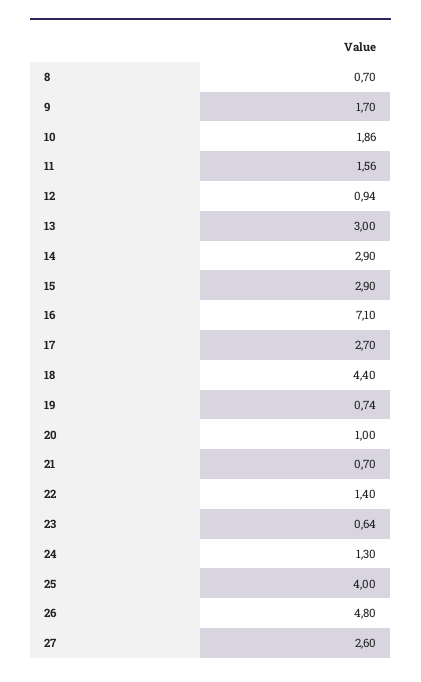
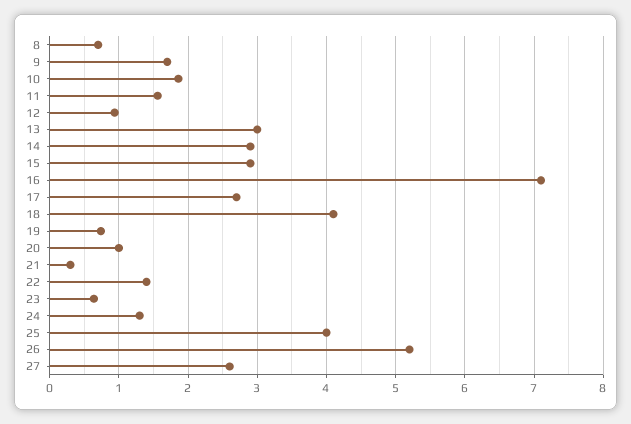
18: 4.4 -> 4.1
21: 0.7 -> 0.3
26: 4.8 -> 5.2

